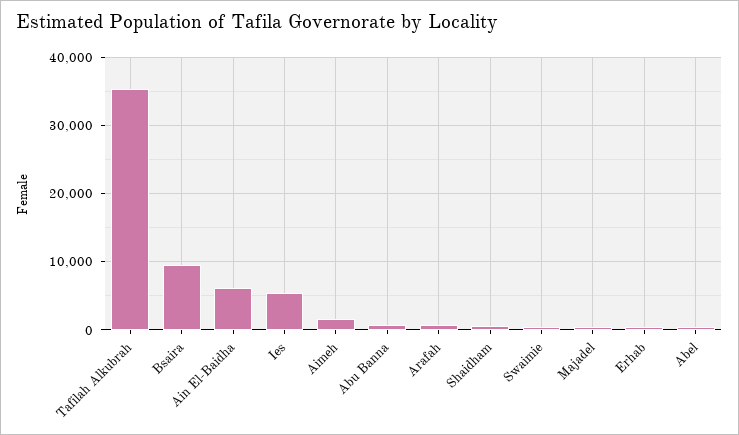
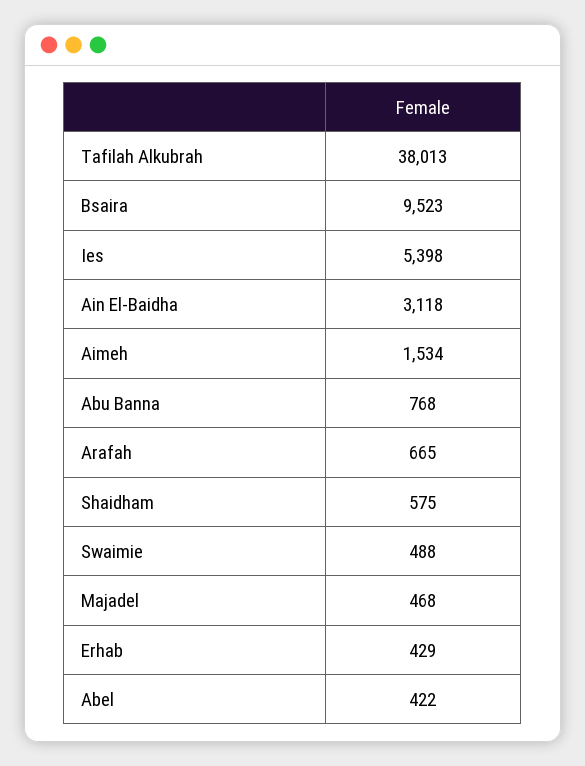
Tafilah Alkubrah: 35000 -> 38013
Ain El-Baidha: 6000 -> 3118

